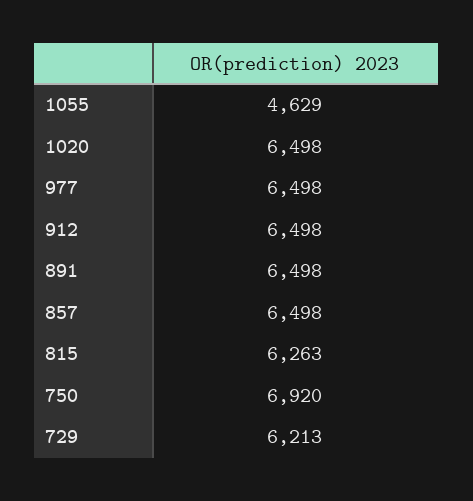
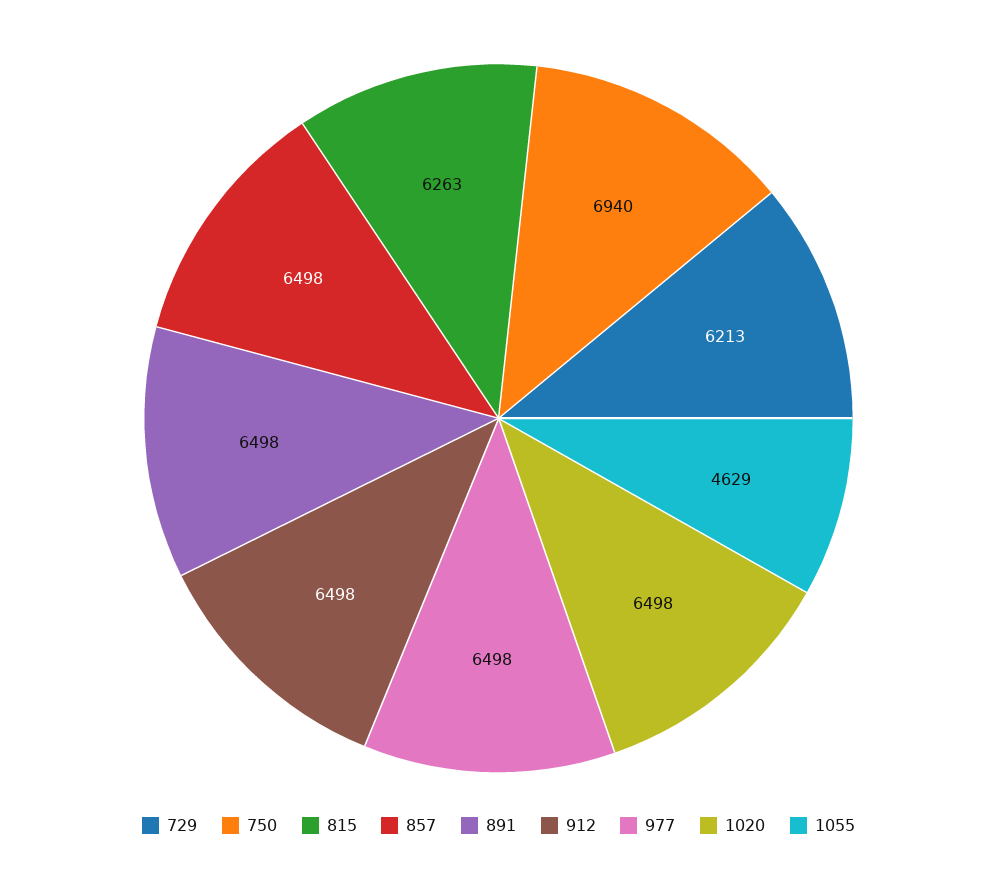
750: 6920 -> 6940

